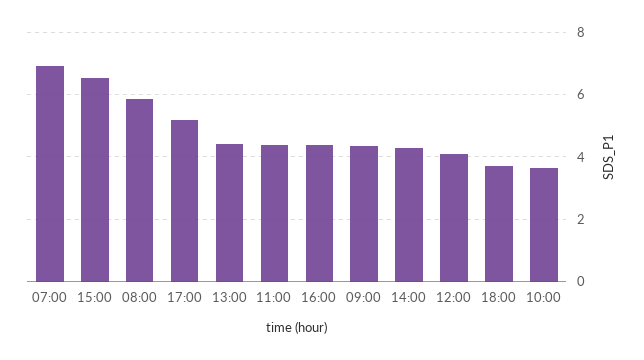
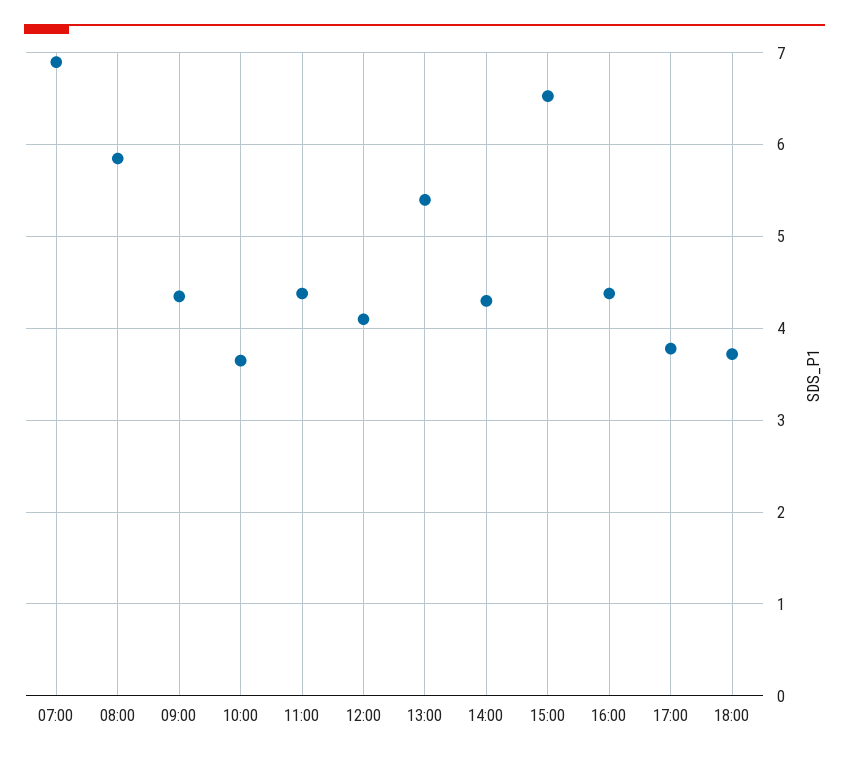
17:00: 5.2 -> 3.8
13:00: 4.4 -> 5.4

